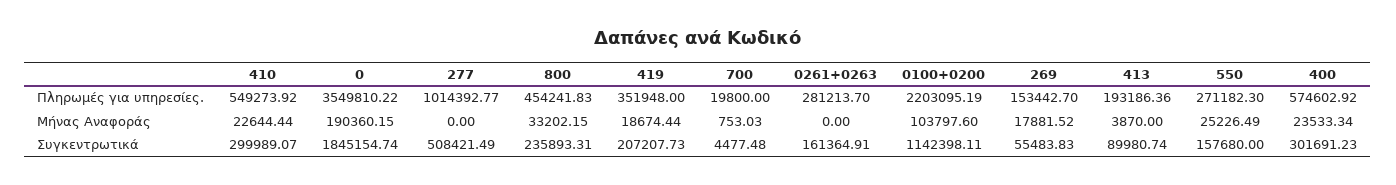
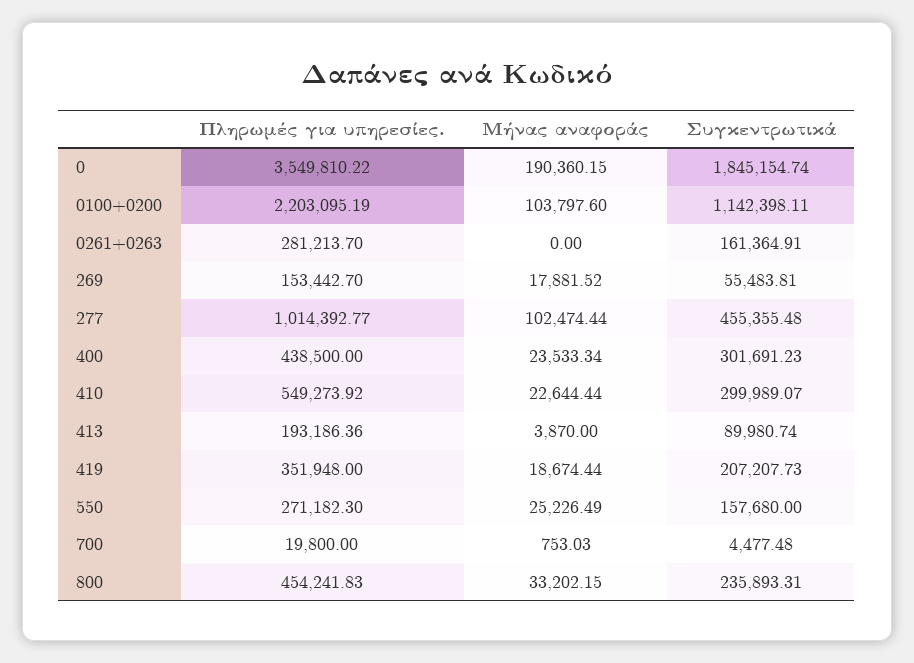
400, Πληρωμές για υπηρεσίες.: 574602.92 -> 438500
277, Μήνας Αναφοράς: 0 -> 102474.44
277, Συγκεντρωτικά: 508421.49 -> 455355.48
269, Συγκεντρωτικά: 55483.83 -> 55483.81

